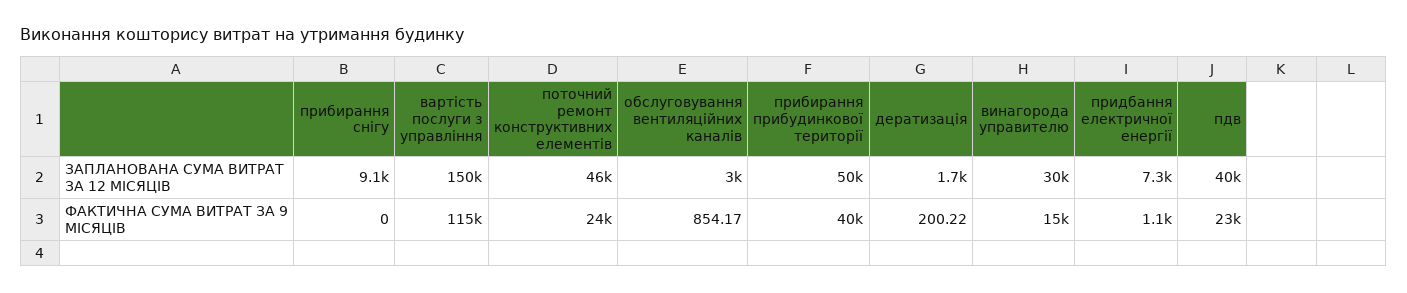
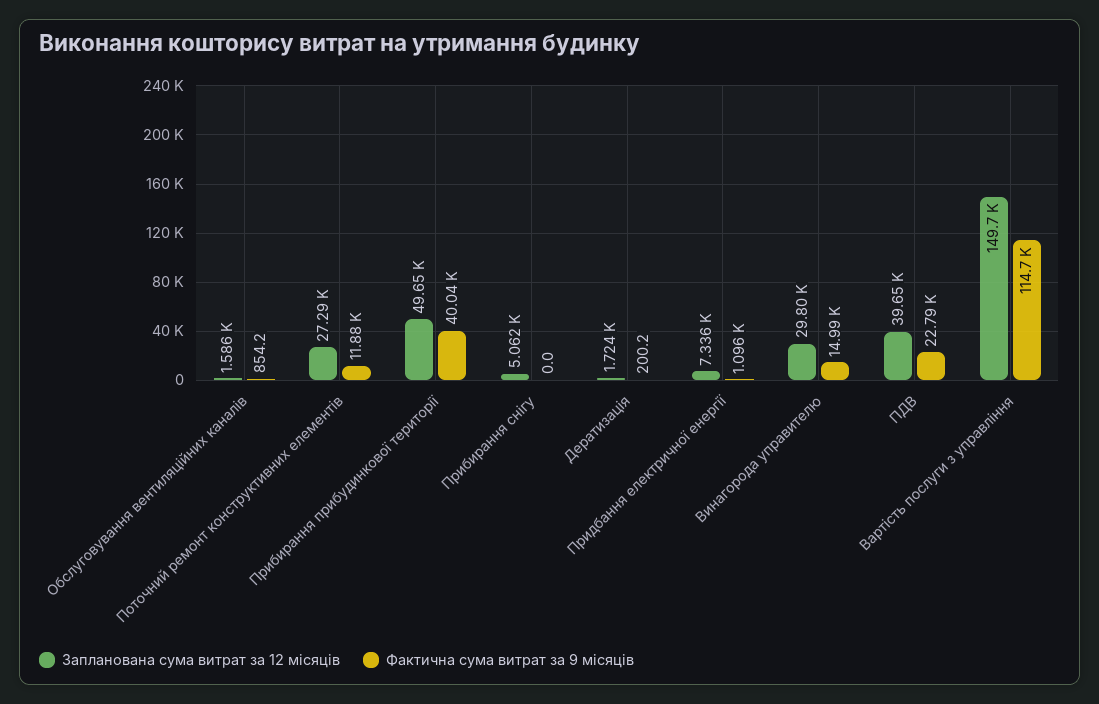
ЗАПЛАНОВАНА СУМА ВИТРАТ ЗА 12 МІСЯЦІВ, прибирання снігу: 9100 -> 5062
ЗАПЛАНОВАНА СУМА ВИТРАТ ЗА 12 МІСЯЦІВ, поточний ремонт конструктивних елементів: 46000 -> 27290
ЗАПЛАНОВАНА СУМА ВИТРАТ ЗА 12 МІСЯЦІВ, обслуговування вентиляційних каналів: 3000 -> 1586
ФАКТИЧНА СУМА ВИТРАТ ЗА 9 МІСЯЦІВ, поточний ремонт конструктивних елементів: 24000 -> 11880

